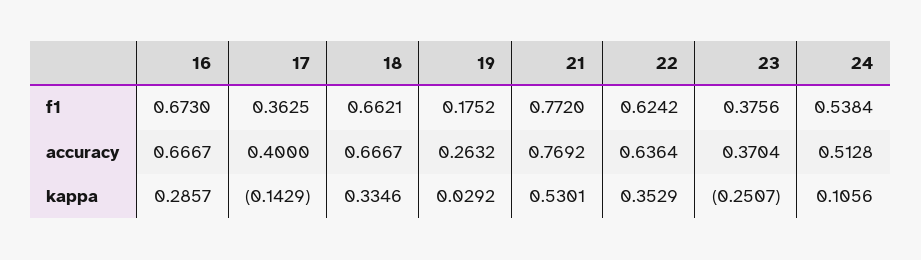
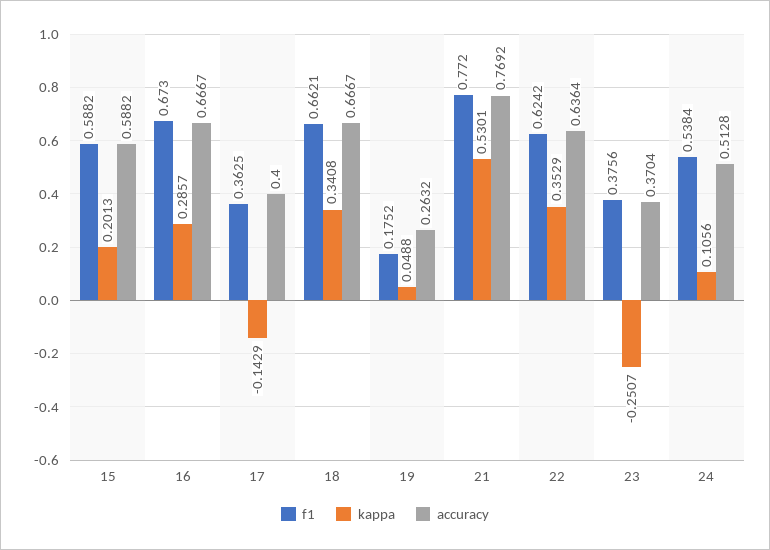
kappa, 18: 0.3346 -> 0.3408
kappa, 19: 0.0292 -> 0.0488
f1, 15: none -> 0.5882
kappa, 15: none -> 0.2013
accuracy, 15: none -> 0.5882

